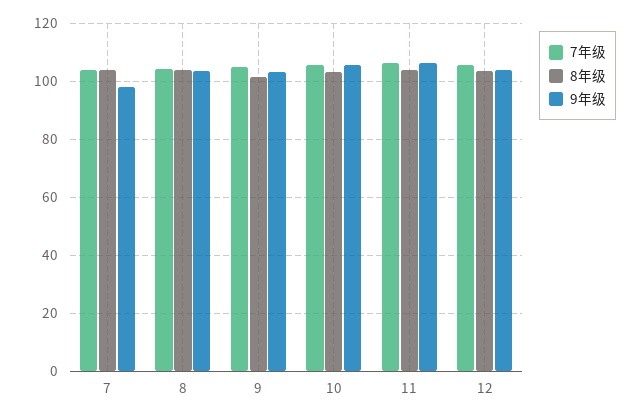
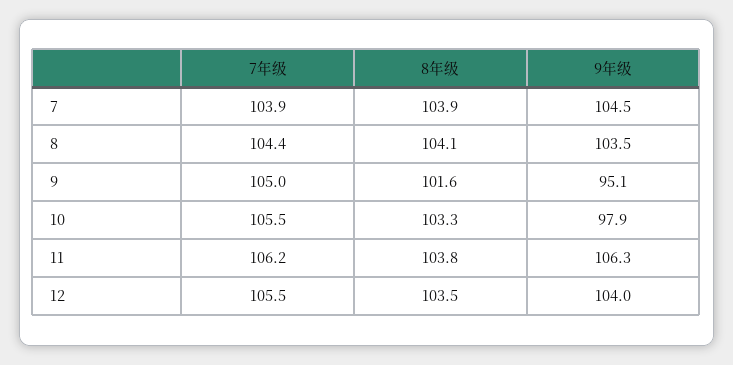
9年级, 7: 97.5 -> 104.5
9年级, 9: 102.5 -> 95.1
9年级, 10: 105 -> 97.9

